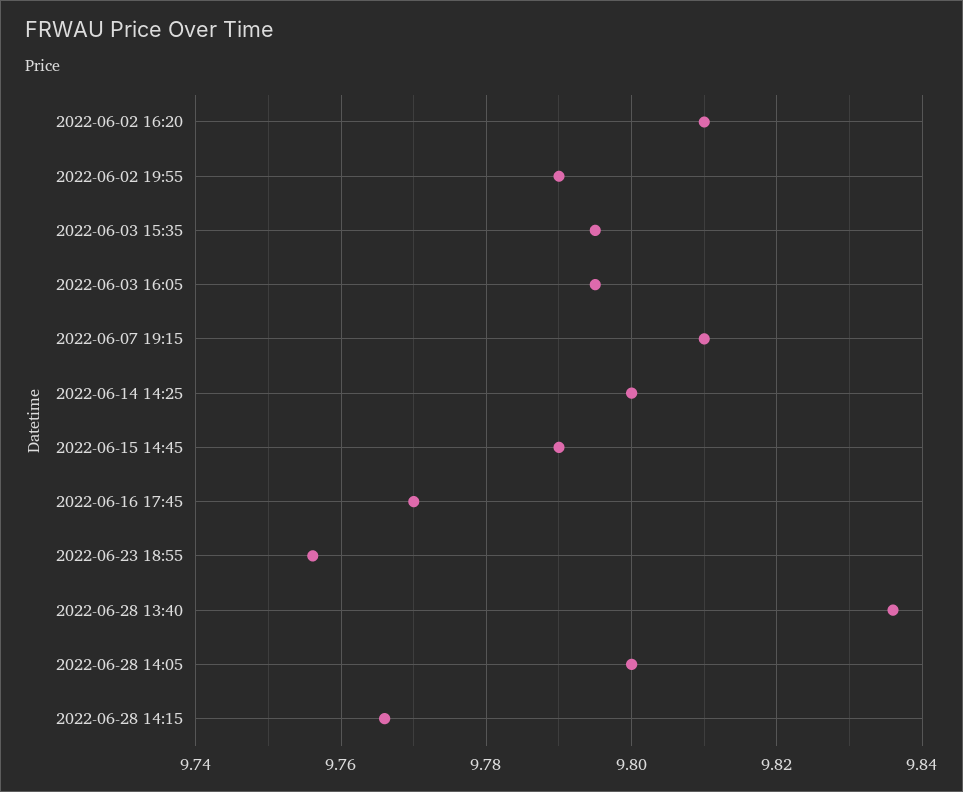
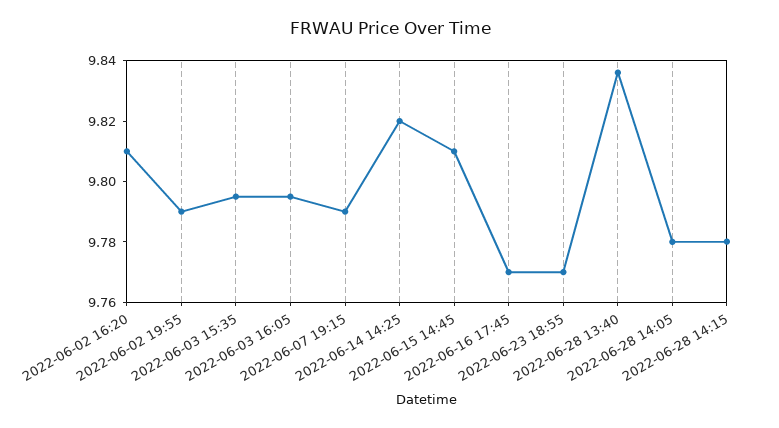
2022-06-07 19:15: 9.81 -> 9.79
2022-06-14 14:25: 9.8 -> 9.82
2022-06-15 14:45: 9.79 -> 9.81
2022-06-23 18:55: 9.756 -> 9.77
2022-06-28 14:05: 9.8 -> 9.78
2022-06-28 14:15: 9.766 -> 9.78

